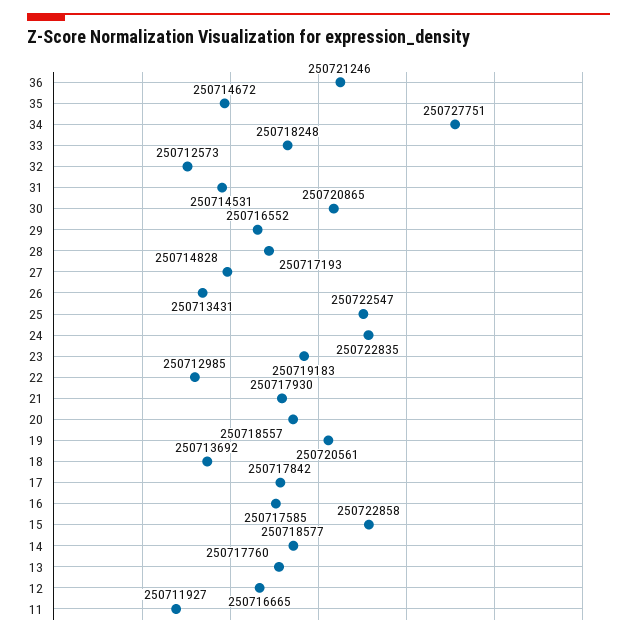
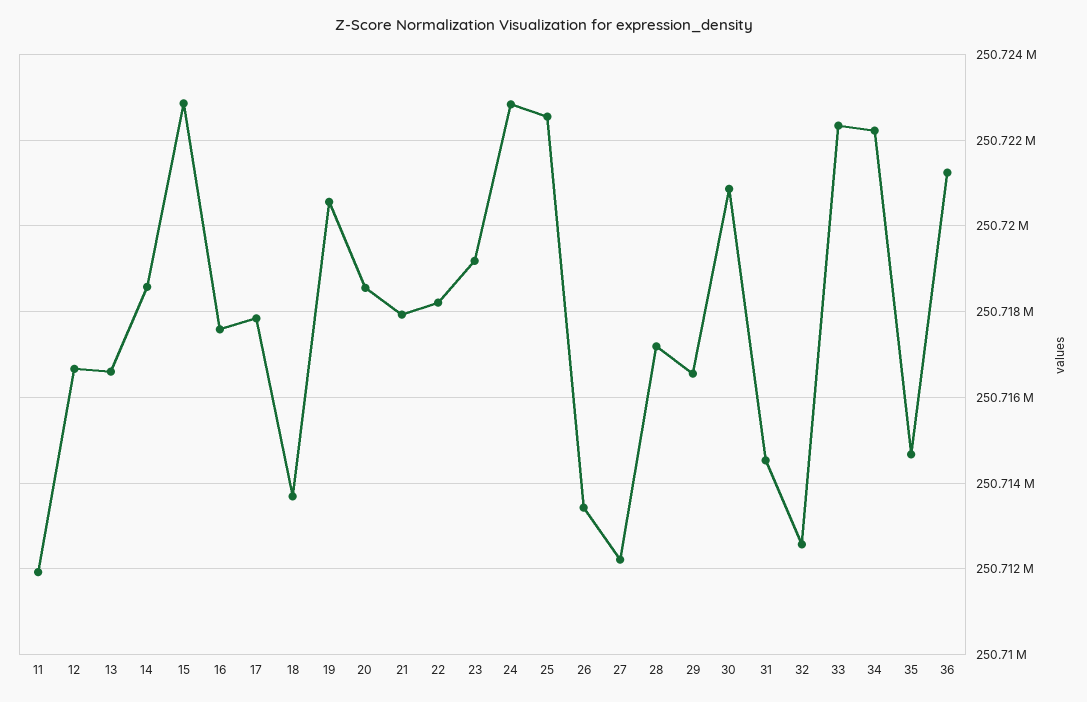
34: 250727751 -> 250722200
33: 250718248 -> 250722400
27: 250714828 -> 250712200
22: 250712985 -> 250718200
13: 250717760 -> 250716600

